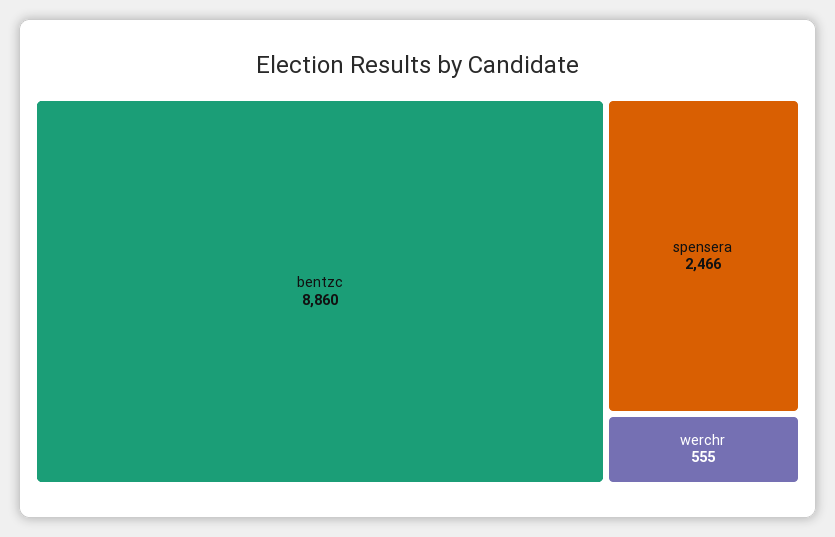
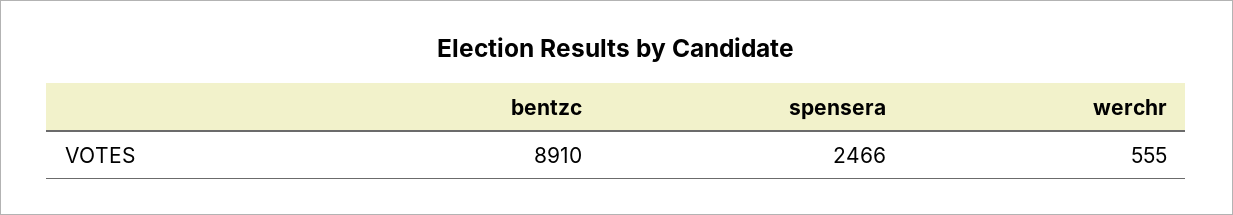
bentzc: 8860 -> 8910

